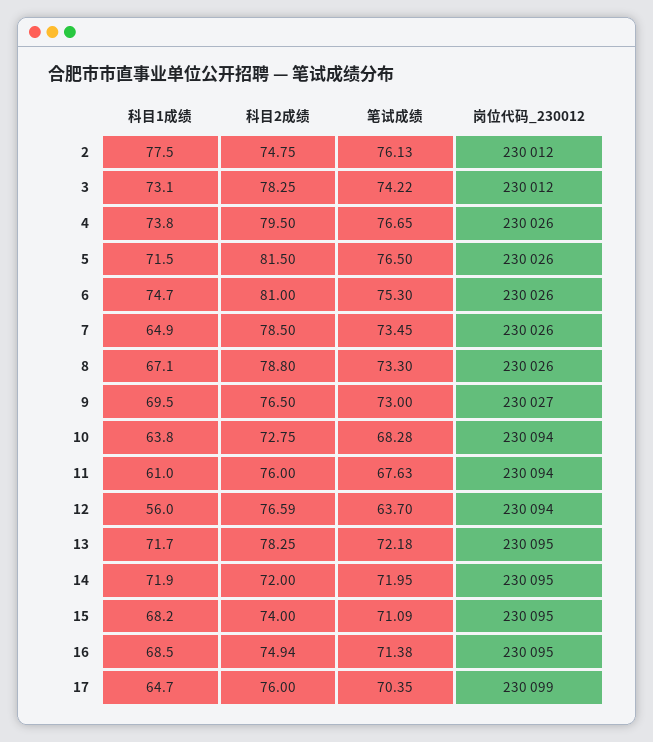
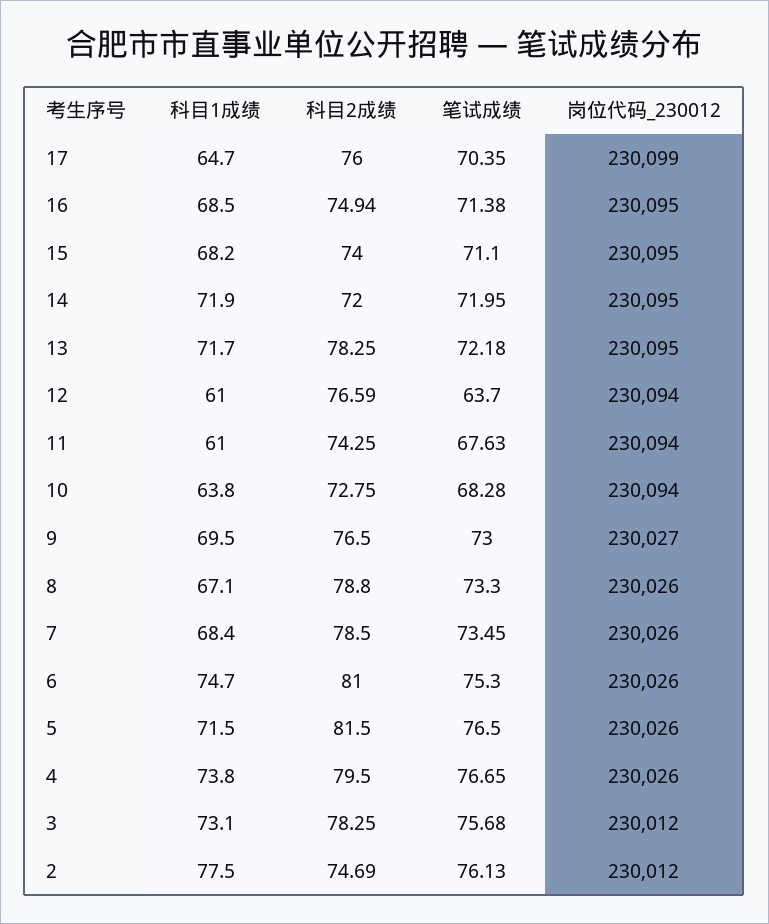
科目2成绩, 2: 74.75 -> 74.69
笔试成绩, 3: 74.22 -> 75.68
科目1成绩, 7: 64.9 -> 68.4
科目2成绩, 11: 76 -> 74.25
科目1成绩, 12: 56 -> 61
笔试成绩, 15: 71.09 -> 71.1

